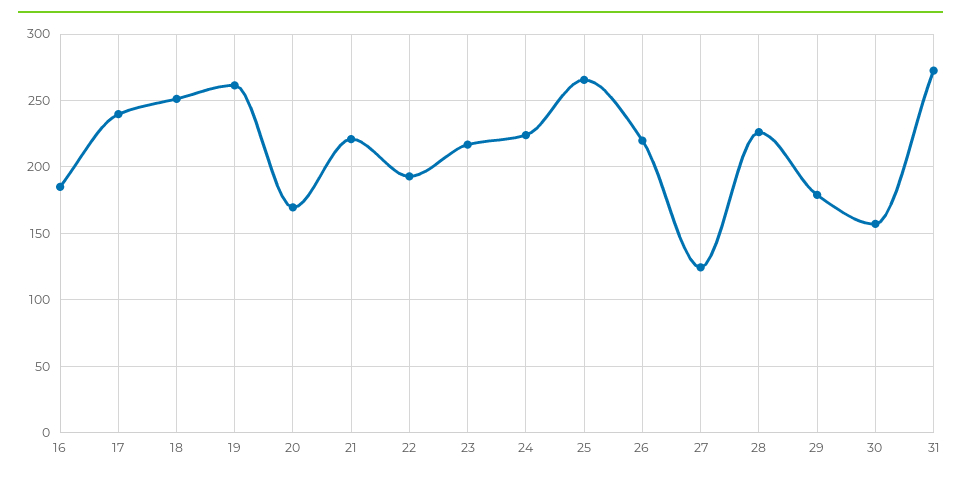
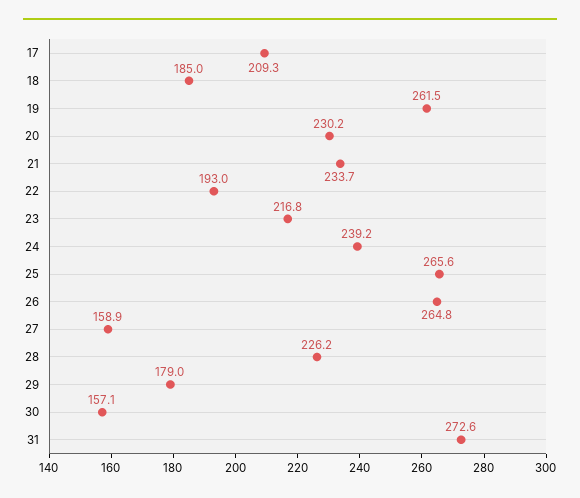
16: 185 -> none
17: 240 -> 209.3
18: 250 -> 185
20: 170 -> 230.2
21: 220 -> 233.7
24: 225 -> 239.2
26: 220 -> 264.8
27: 125 -> 158.9

